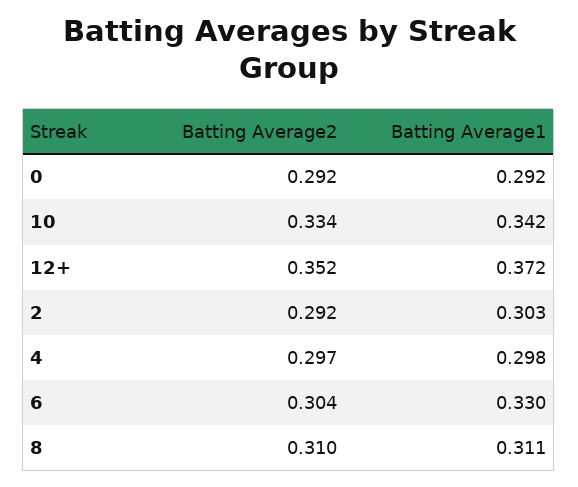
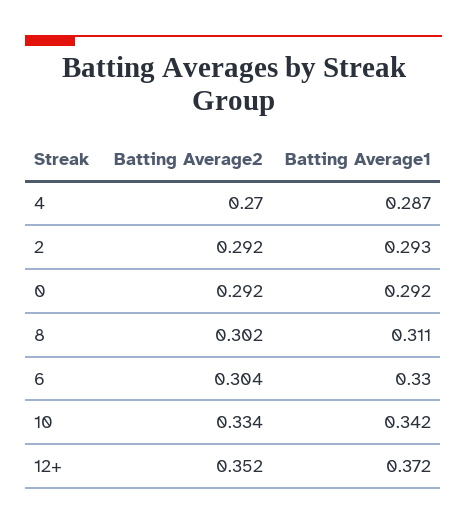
Batting Average1, 2: 0.303 -> 0.293
Batting Average2, 4: 0.297 -> 0.27
Batting Average1, 4: 0.298 -> 0.287
Batting Average2, 8: 0.31 -> 0.302

